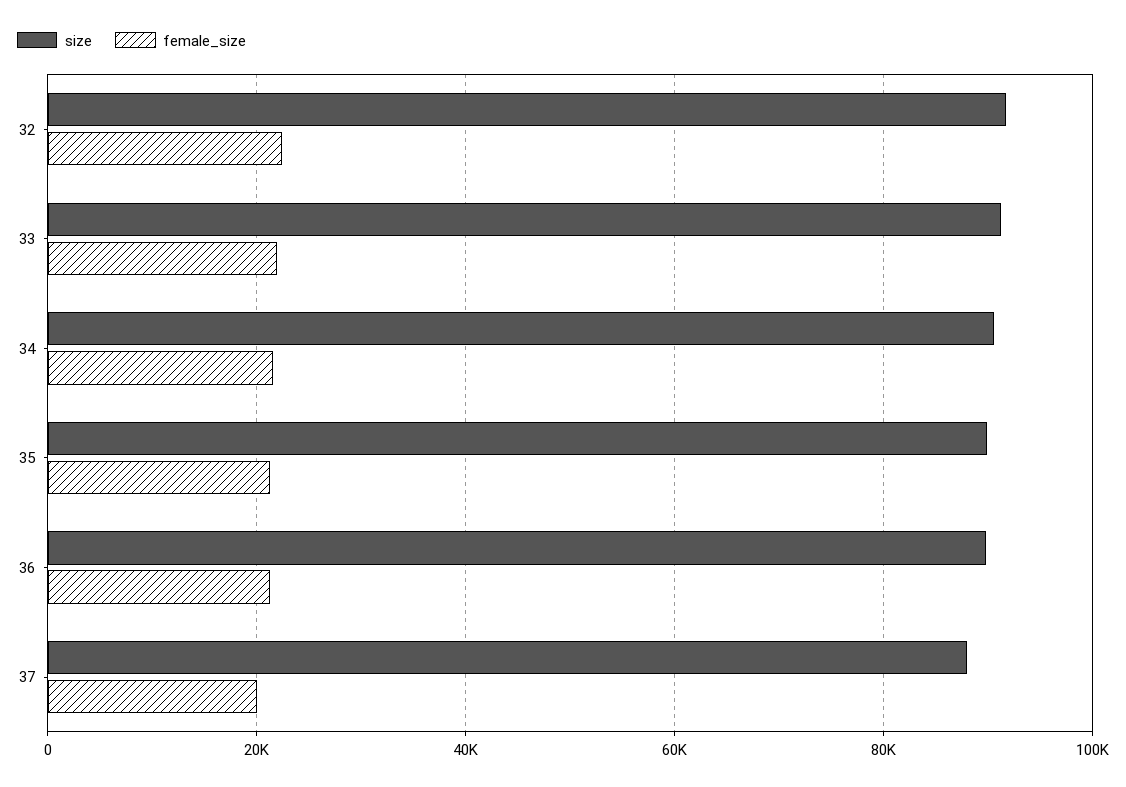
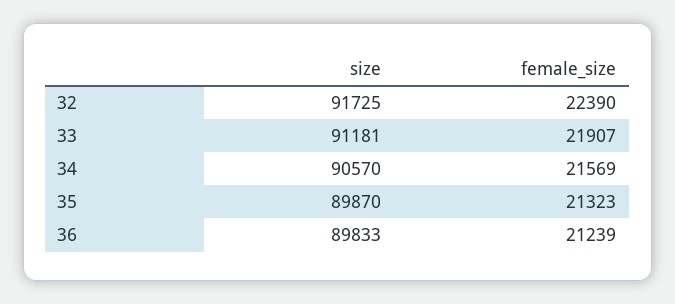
size, 37: 88000 -> none
female_size, 37: 20000 -> none

